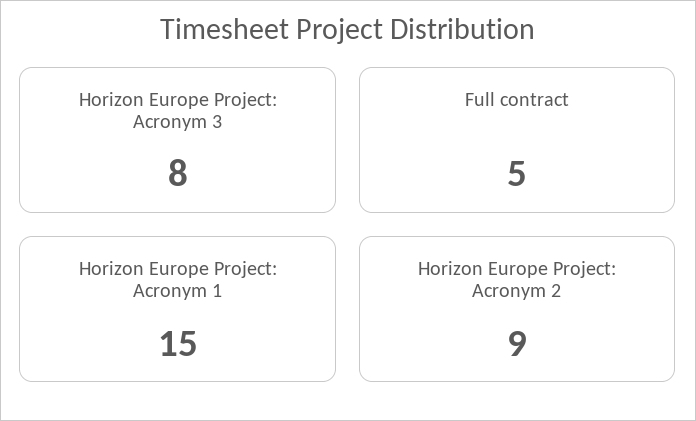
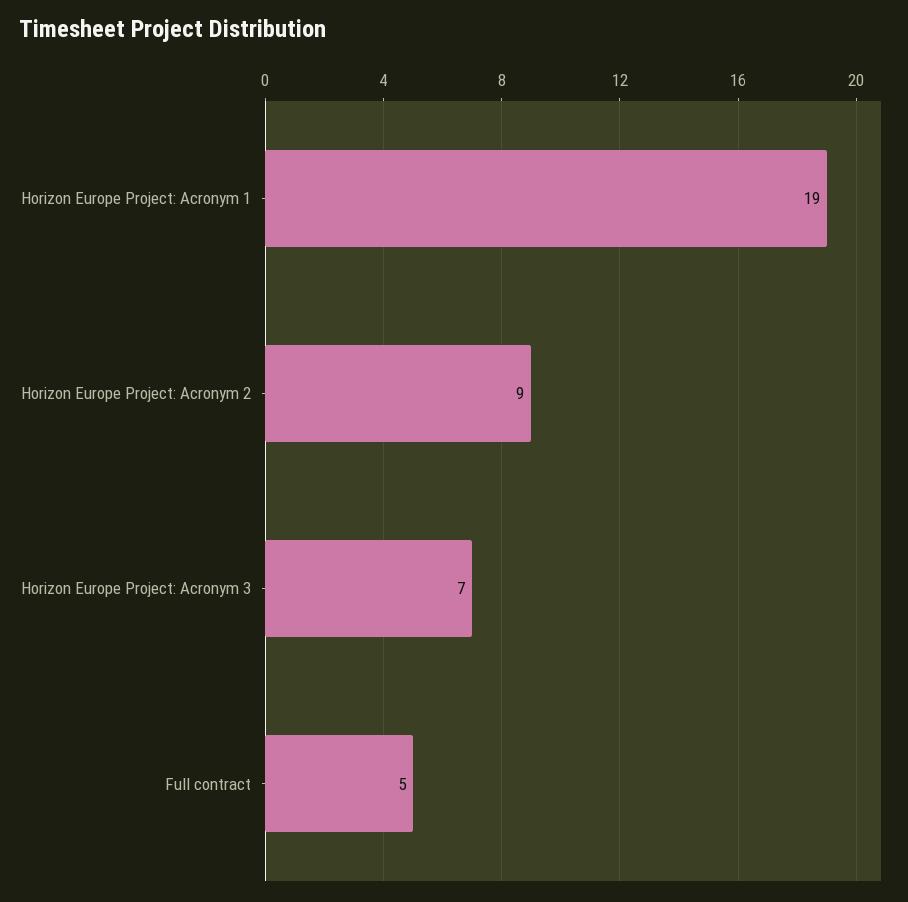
Horizon Europe Project: Acronym 3: 8 -> 7
Horizon Europe Project: Acronym 1: 15 -> 19

